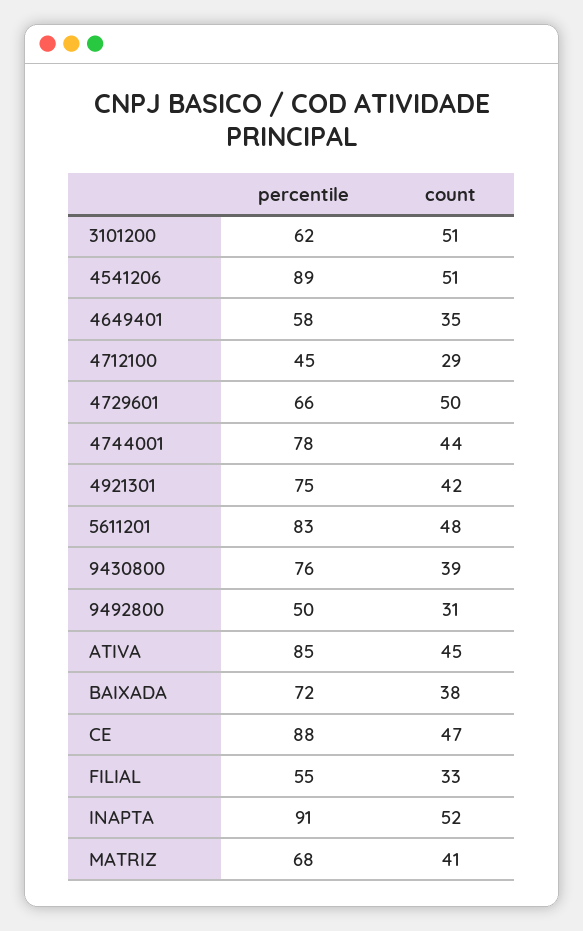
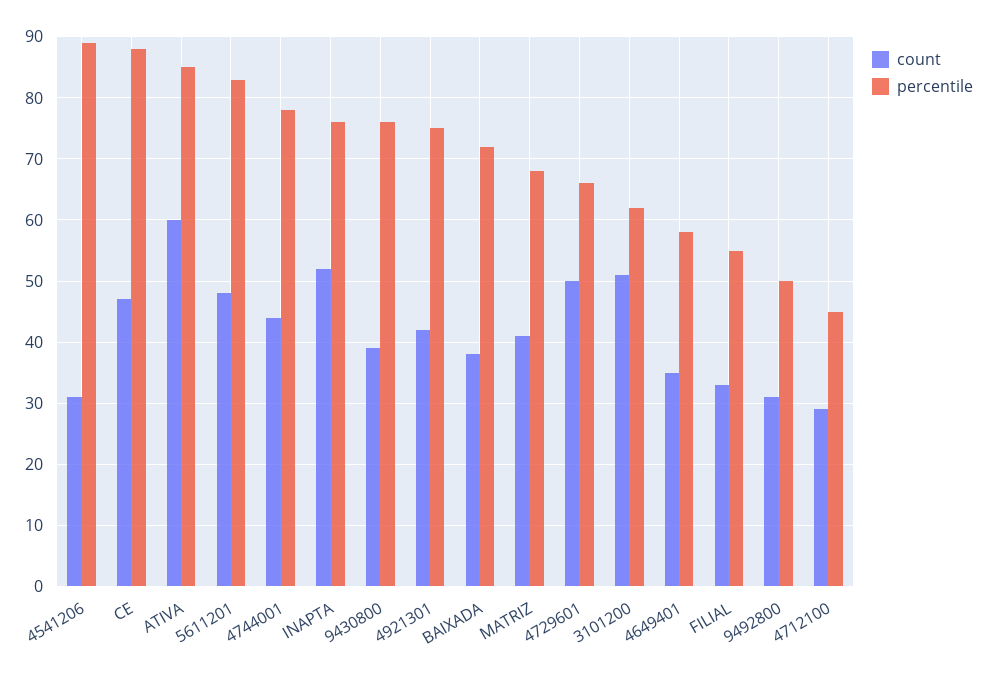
count, 4541206: 51 -> 31
count, ATIVA: 45 -> 60
percentile, INAPTA: 91 -> 76

